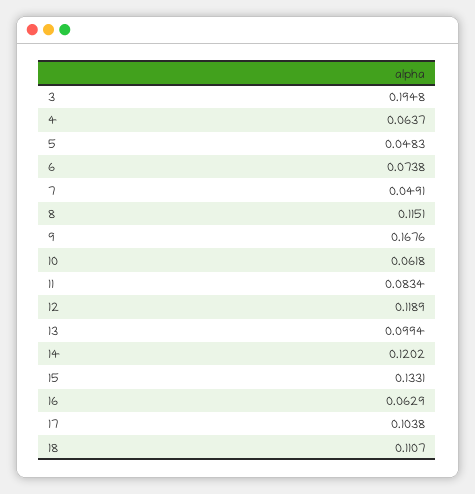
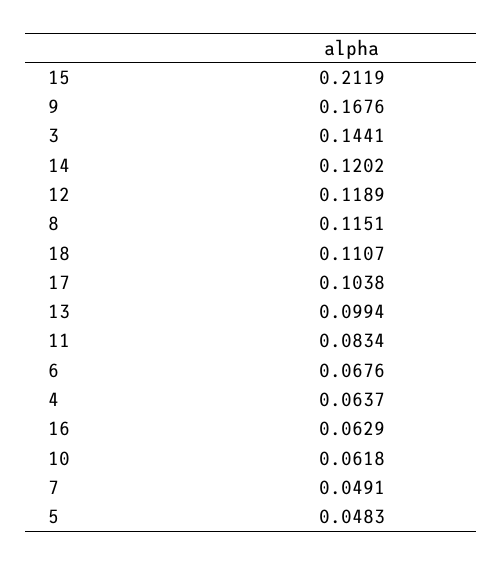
3: 0.1948 -> 0.1441
6: 0.0738 -> 0.0676
15: 0.1331 -> 0.2119

